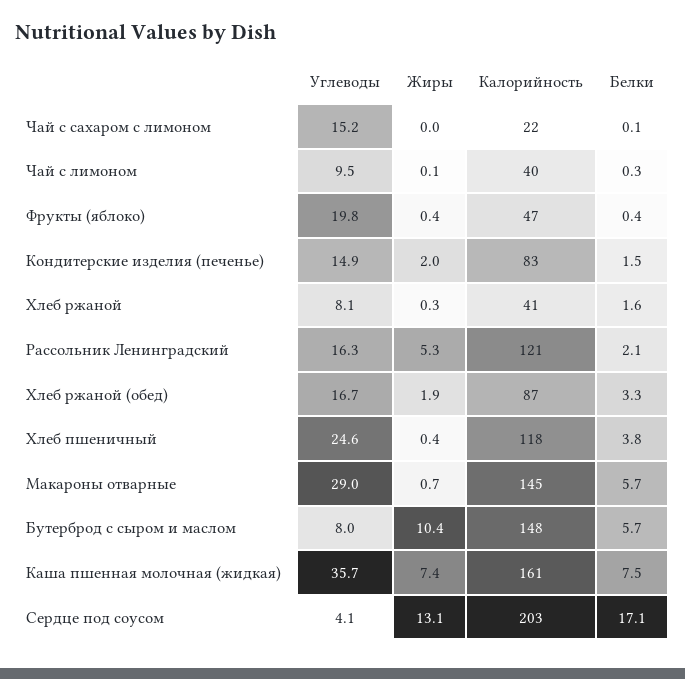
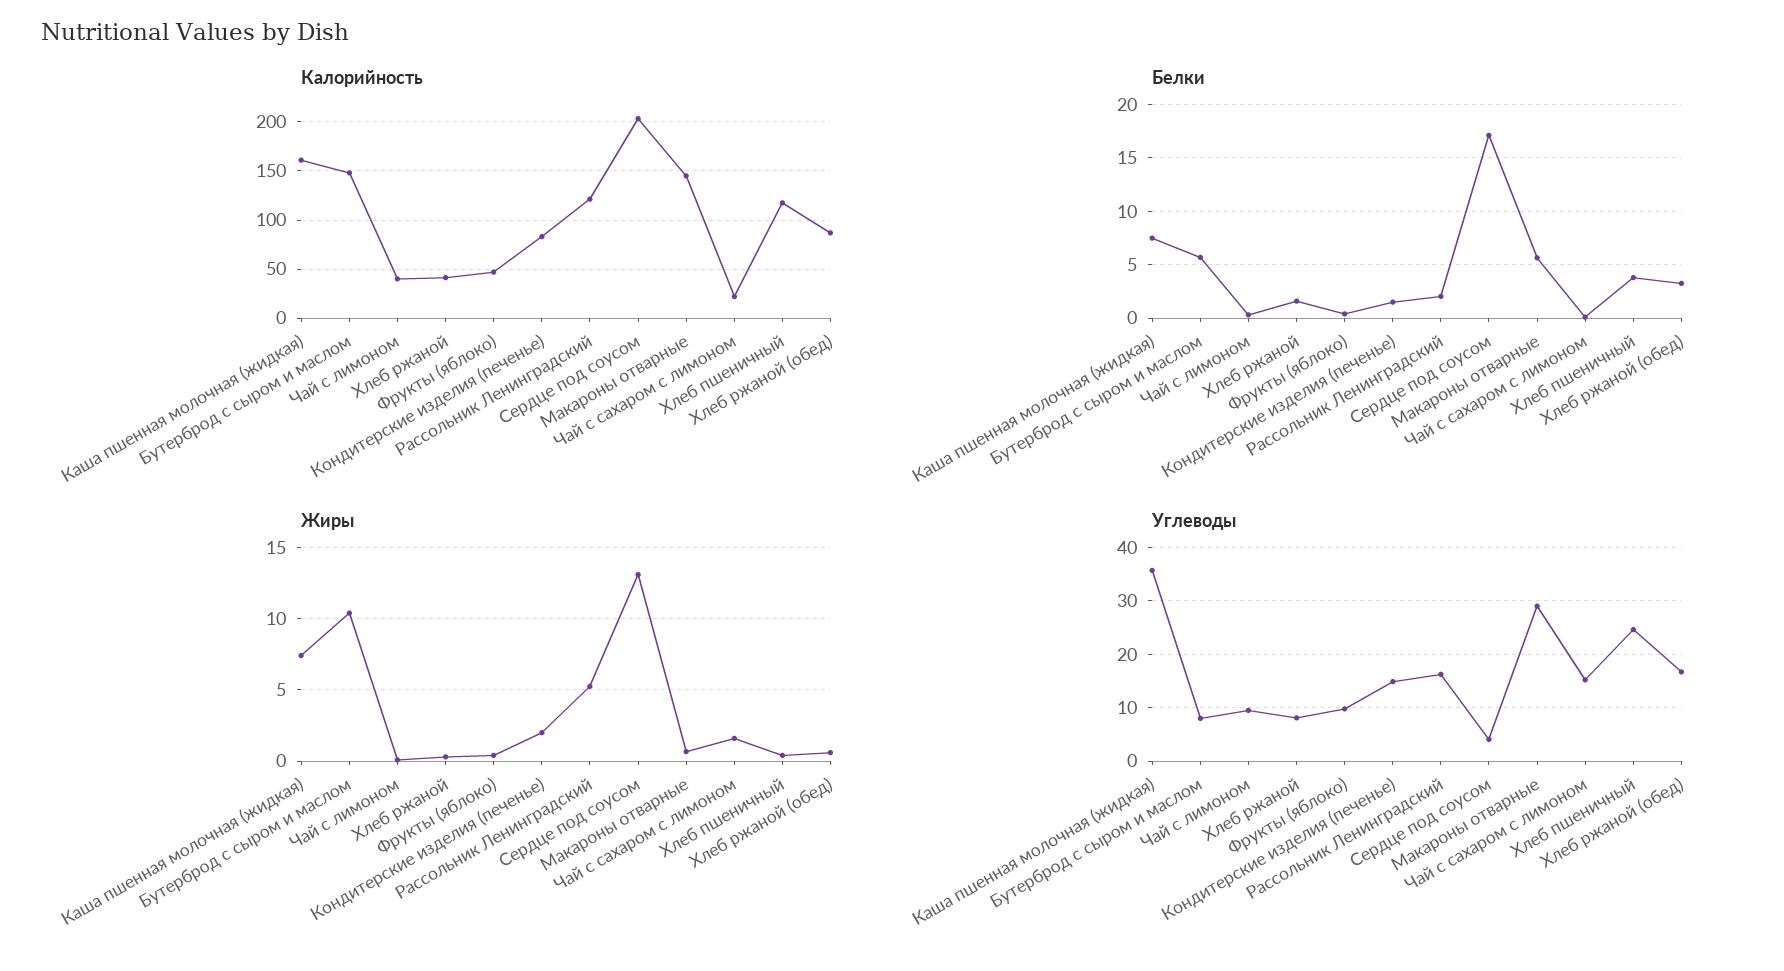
Жиры, Чай с сахаром с лимоном: 0 -> 1.5
Углеводы, Фрукты (яблоко): 19.8 -> 10
Жиры, Хлеб ржаной (обед): 1.9 -> 0.5

